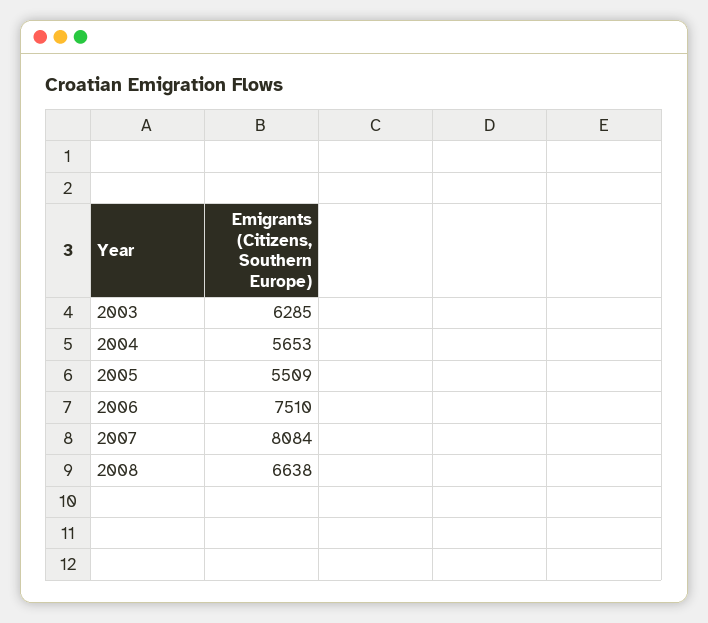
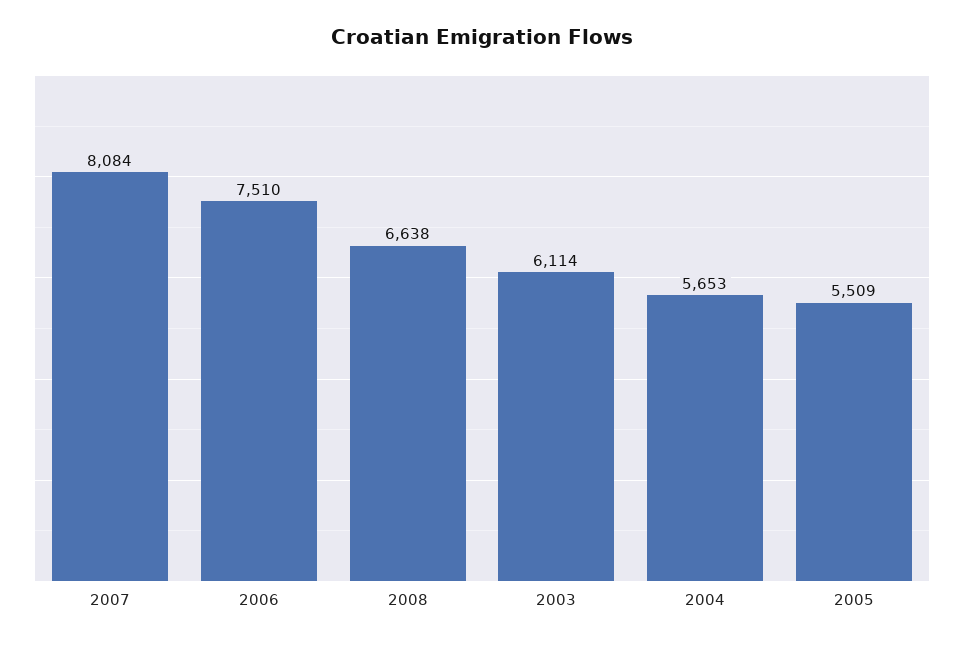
2003: 6285 -> 6114

